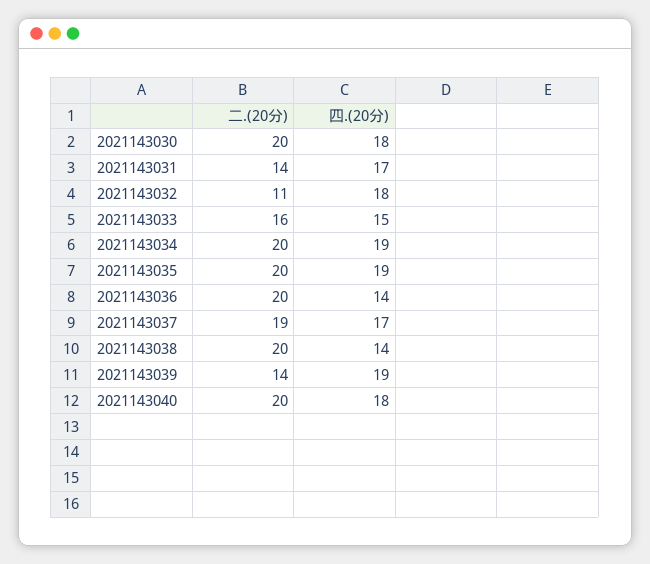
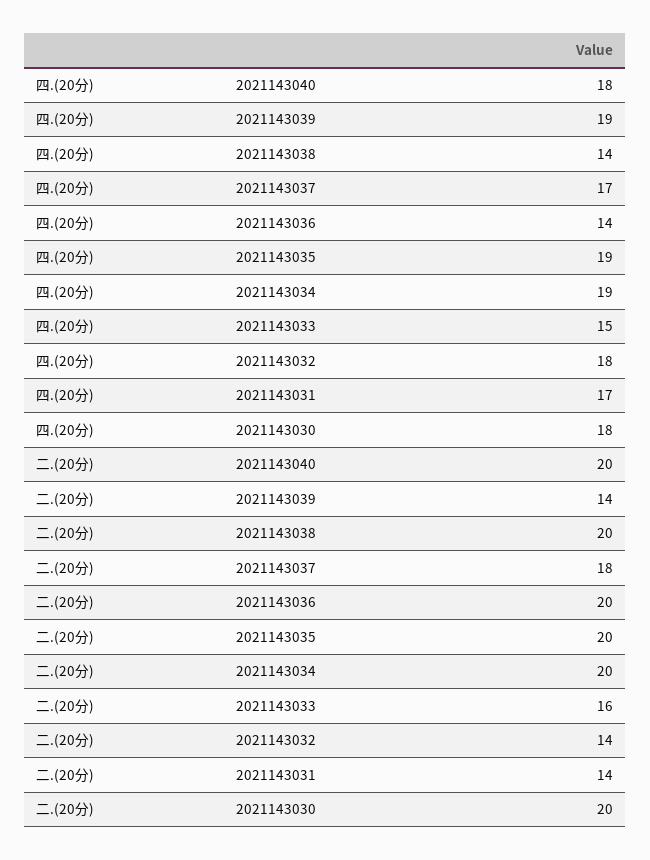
二.(20分), 2021143032: 11 -> 14
二.(20分), 2021143037: 19 -> 18

